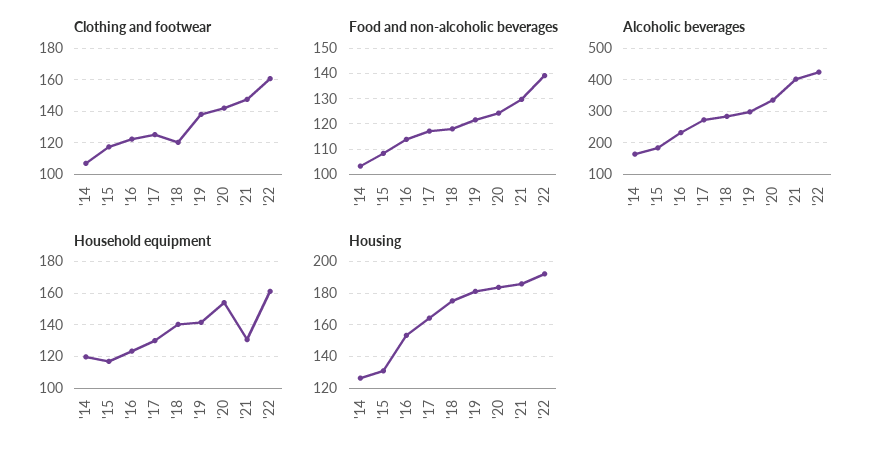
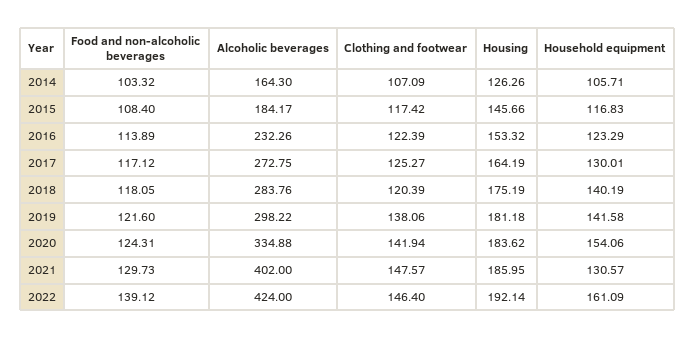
Clothing and footwear, '22: 160 -> 146.4
Household equipment, '14: 120 -> 105.71
Housing, '15: 130 -> 145.66

